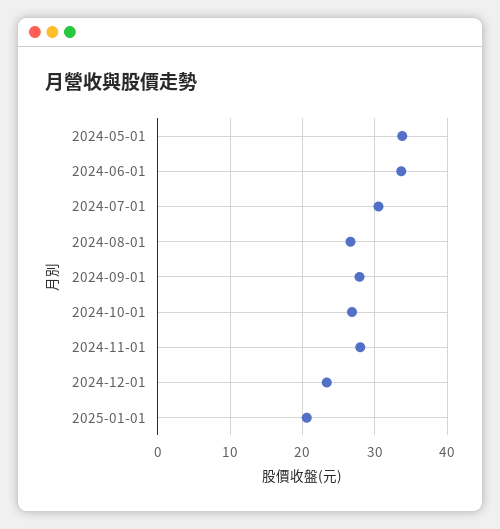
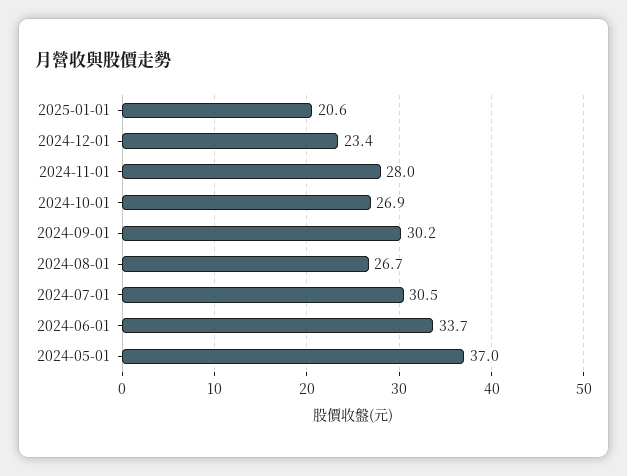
2024-05-01: 34 -> 37
2024-09-01: 28 -> 30.2

